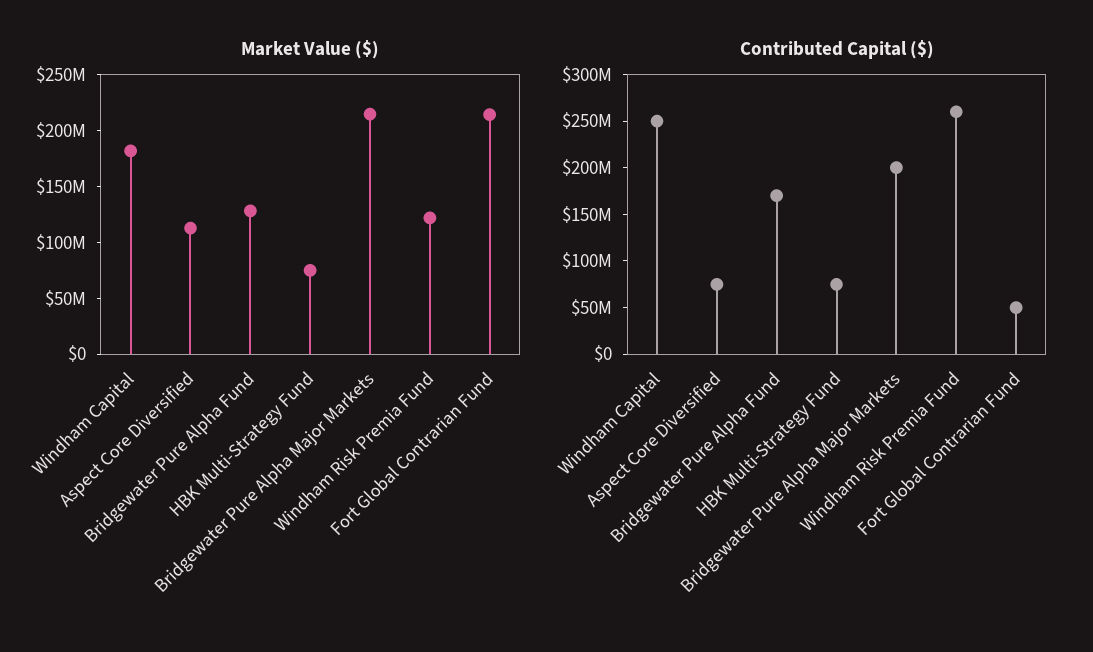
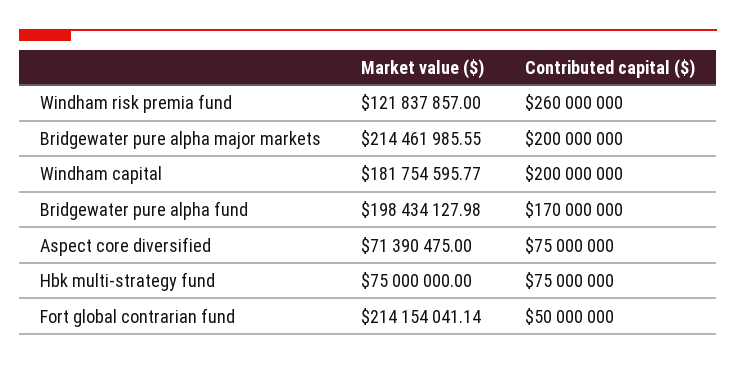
Market Value ($), Aspect Core Diversified: 110000000 -> 71390475
Market Value ($), Bridgewater Pure Alpha Fund: 130000000 -> 198434127.98
Contributed Capital ($), Windham Capital: 250000000 -> 200000000

